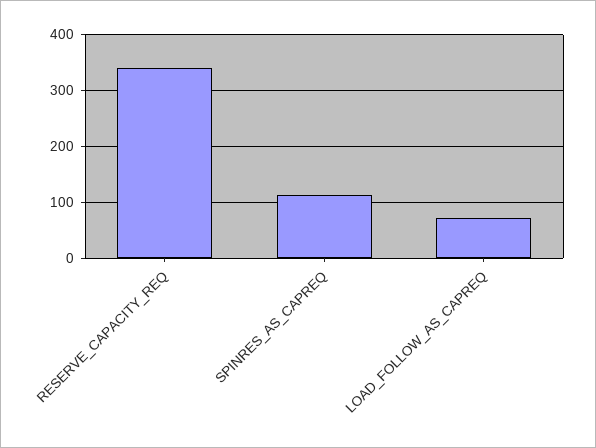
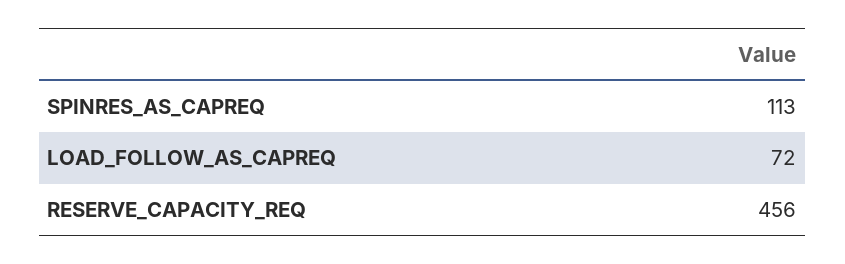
RESERVE_CAPACITY_REQ: 340 -> 456

